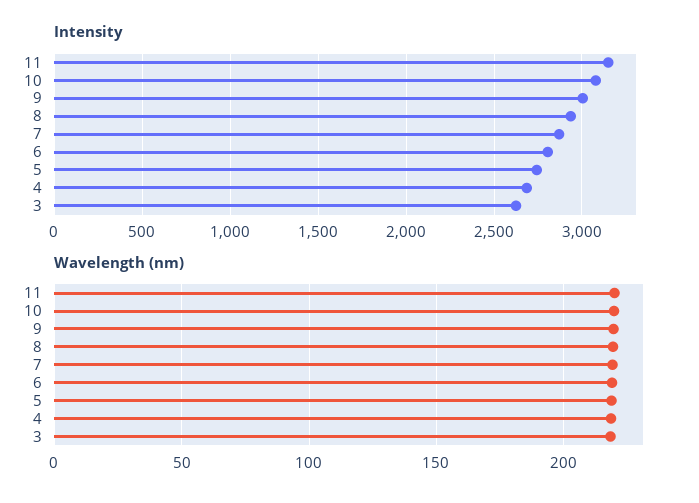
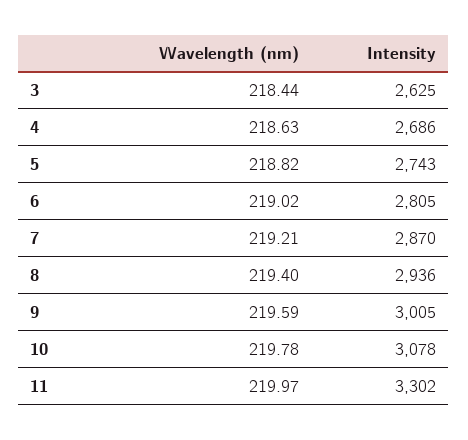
Intensity, 11: 3150 -> 3302

